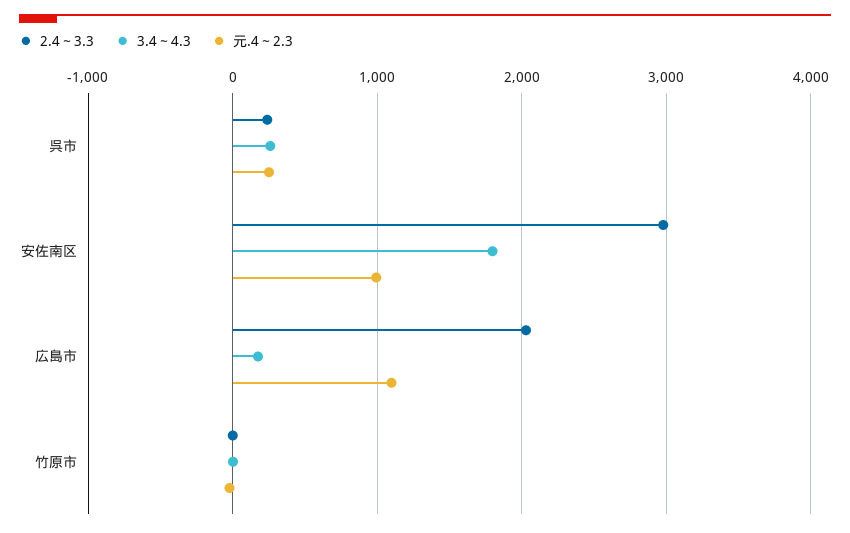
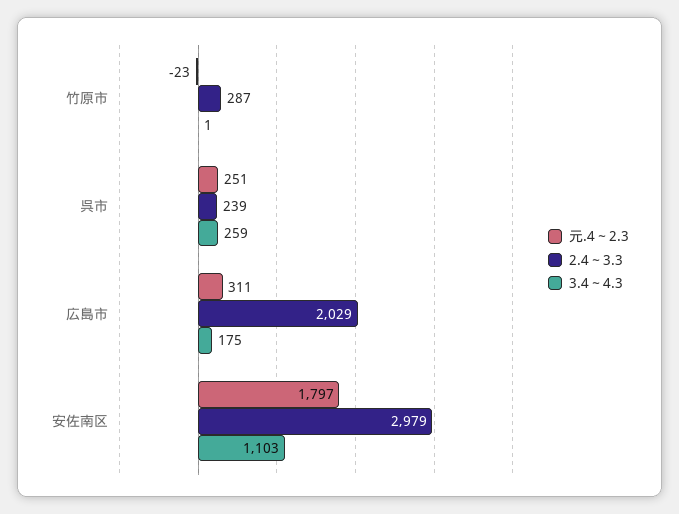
3.4～4.3, 安佐南区: 1800 -> 1103
元.4～2.3, 安佐南区: 1000 -> 1797
元.4～2.3, 広島市: 1100 -> 311
2.4～3.3, 竹原市: 0 -> 287

